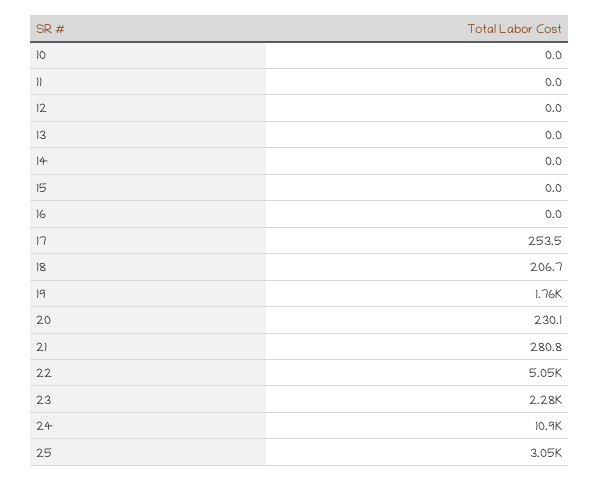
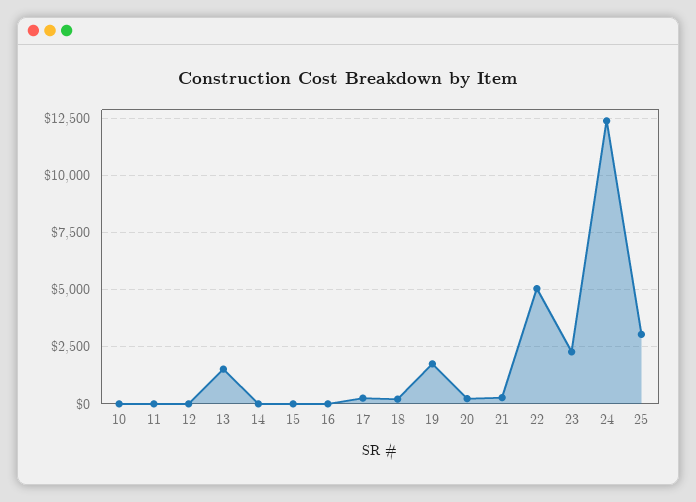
13: 0 -> 1500
24: 10900 -> 12500

